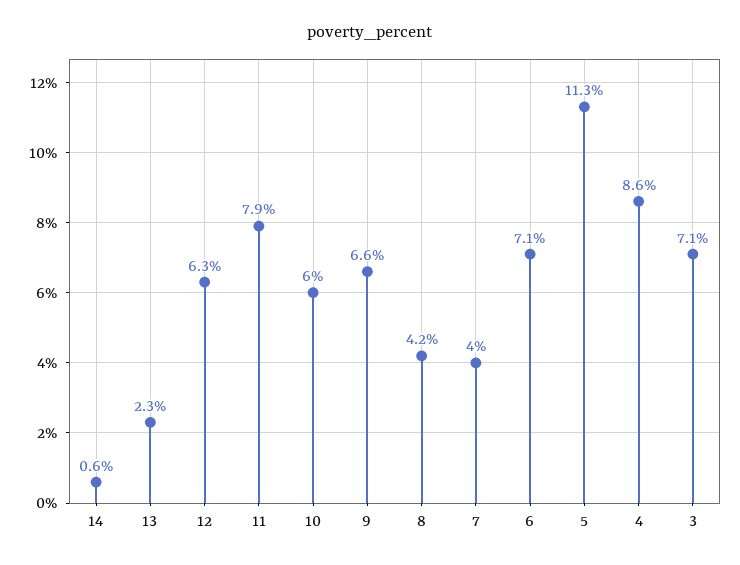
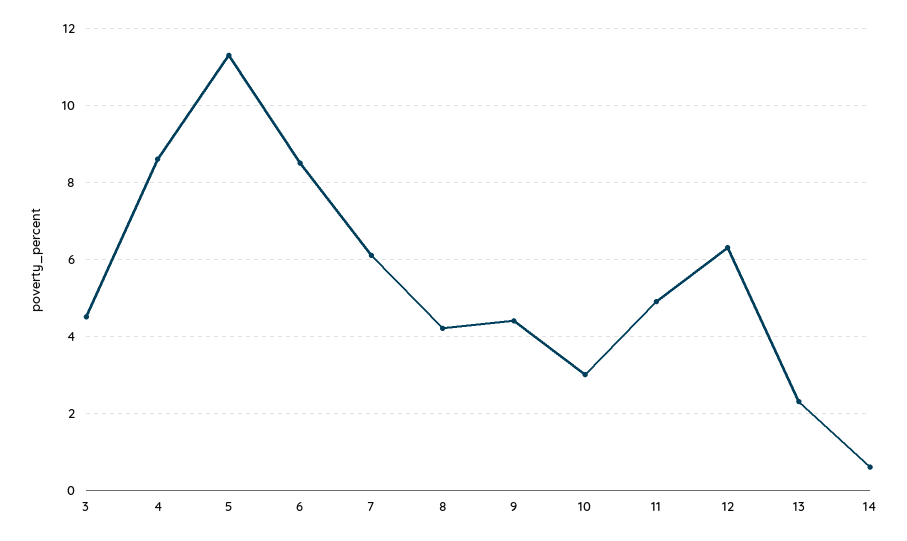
11: 7.9 -> 5
10: 6 -> 3
9: 6.6 -> 4.5
7: 4 -> 6
6: 7.1 -> 8.5
3: 7.1 -> 4.5

